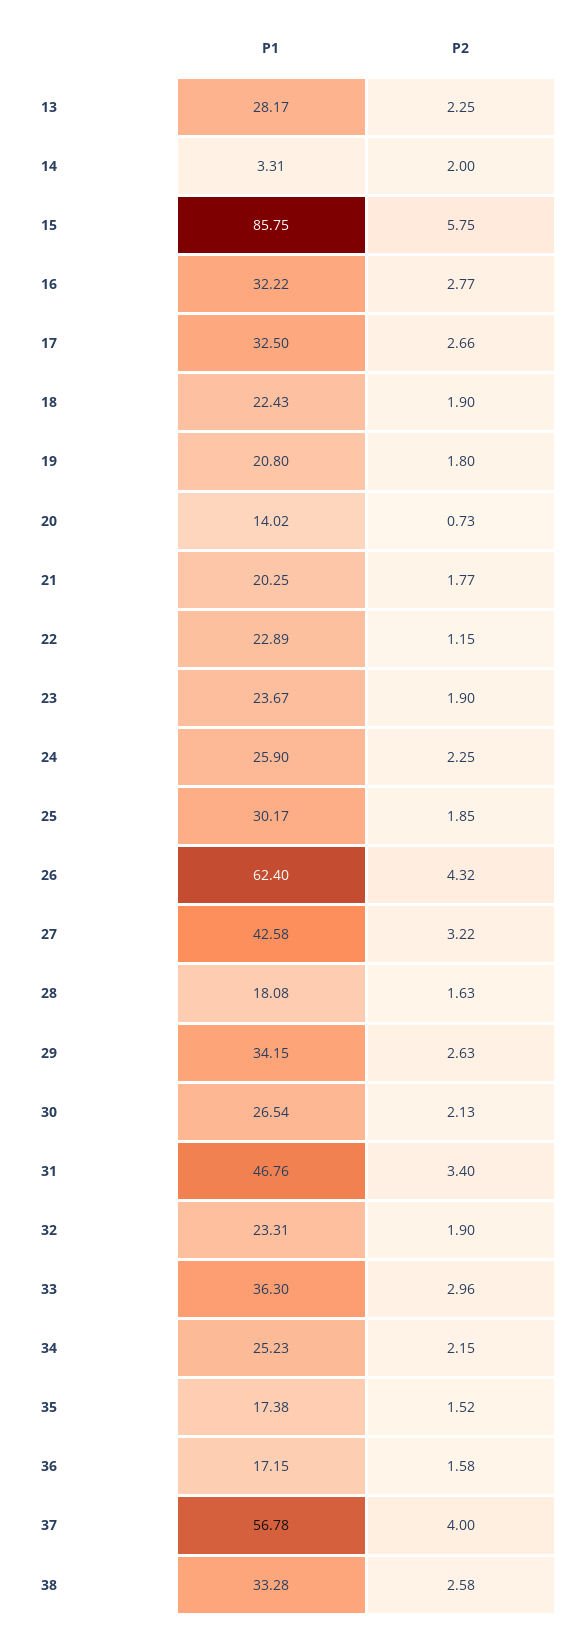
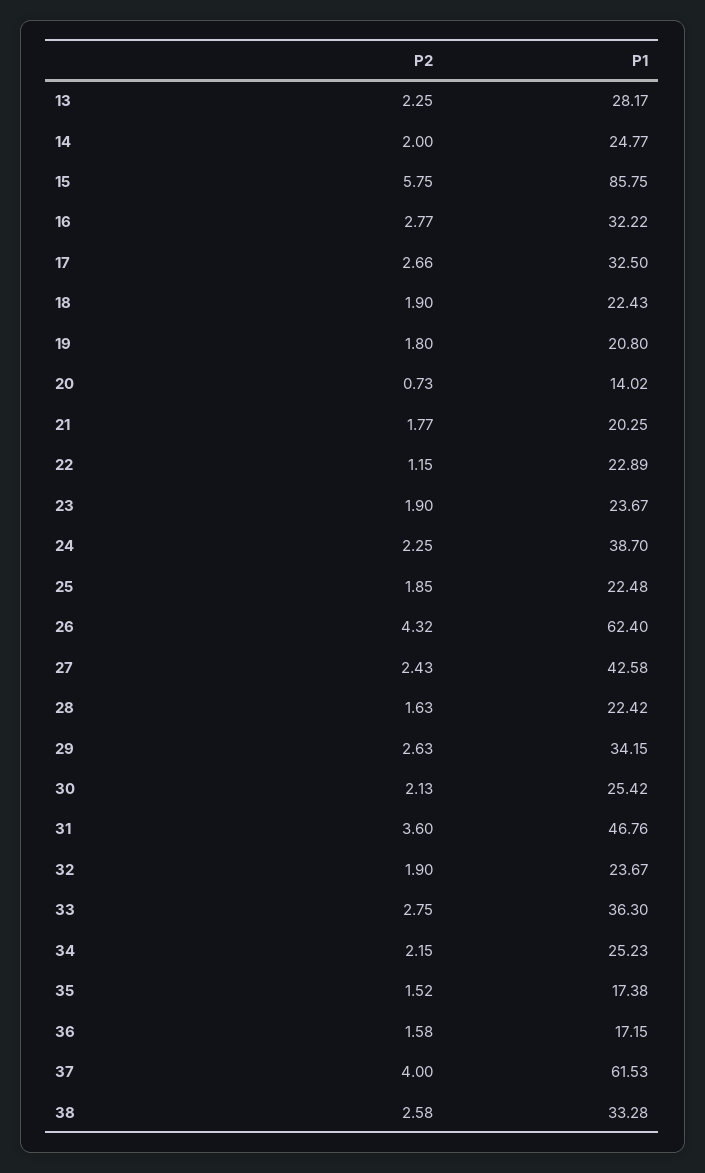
P1, 14: 3.31 -> 24.77
P1, 24: 25.9 -> 38.7
P1, 25: 30.17 -> 22.48
P2, 27: 3.22 -> 2.43
P1, 28: 18.08 -> 22.42
P1, 30: 26.54 -> 25.42
P2, 31: 3.4 -> 3.6
P1, 32: 23.31 -> 23.67
P2, 33: 2.96 -> 2.75
P1, 37: 56.78 -> 61.53

